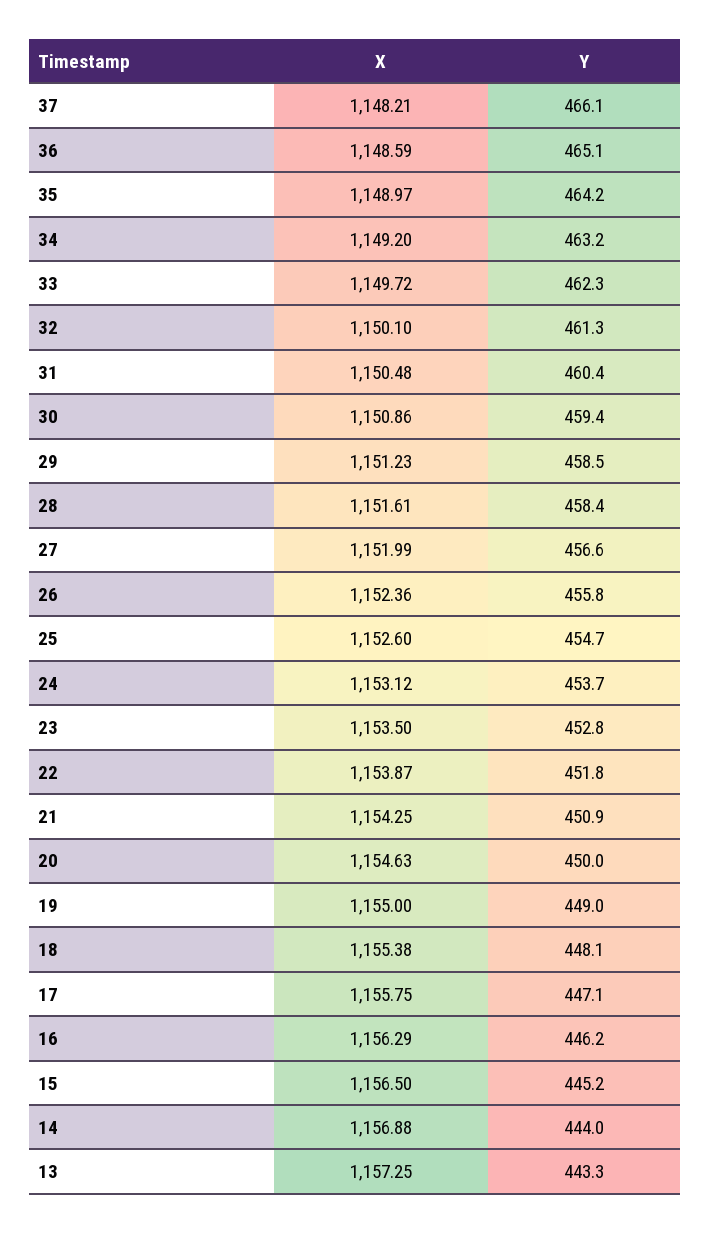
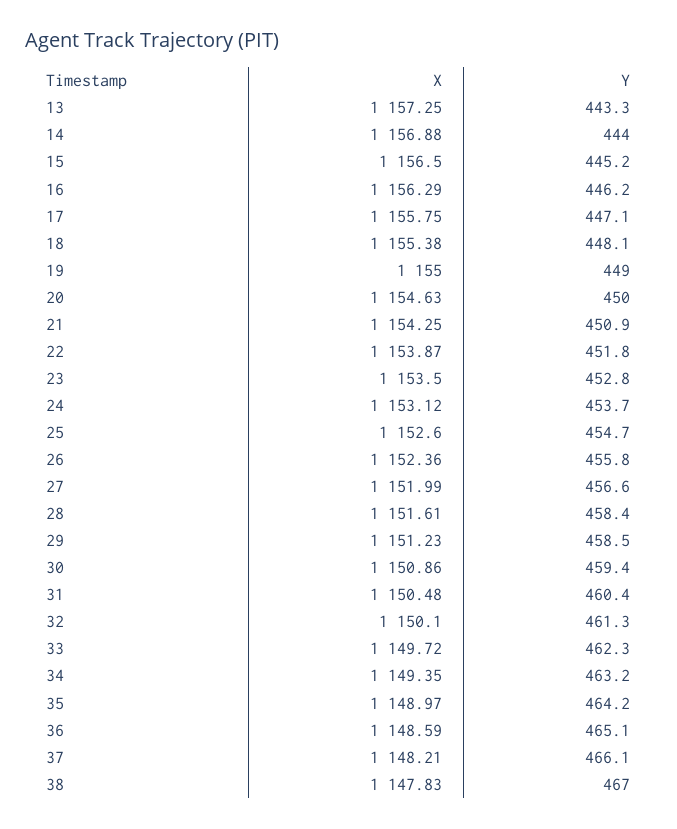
X, 34: 1149.2 -> 1149.35
X, 38: none -> 1147.83
Y, 38: none -> 467

